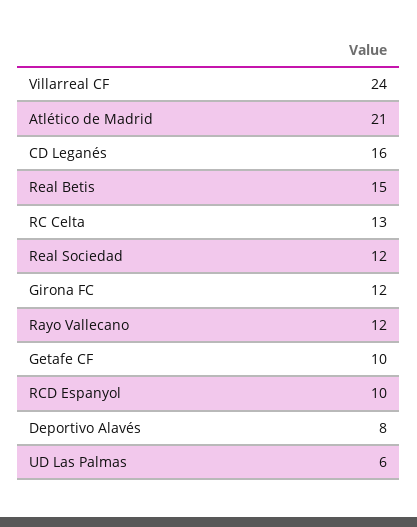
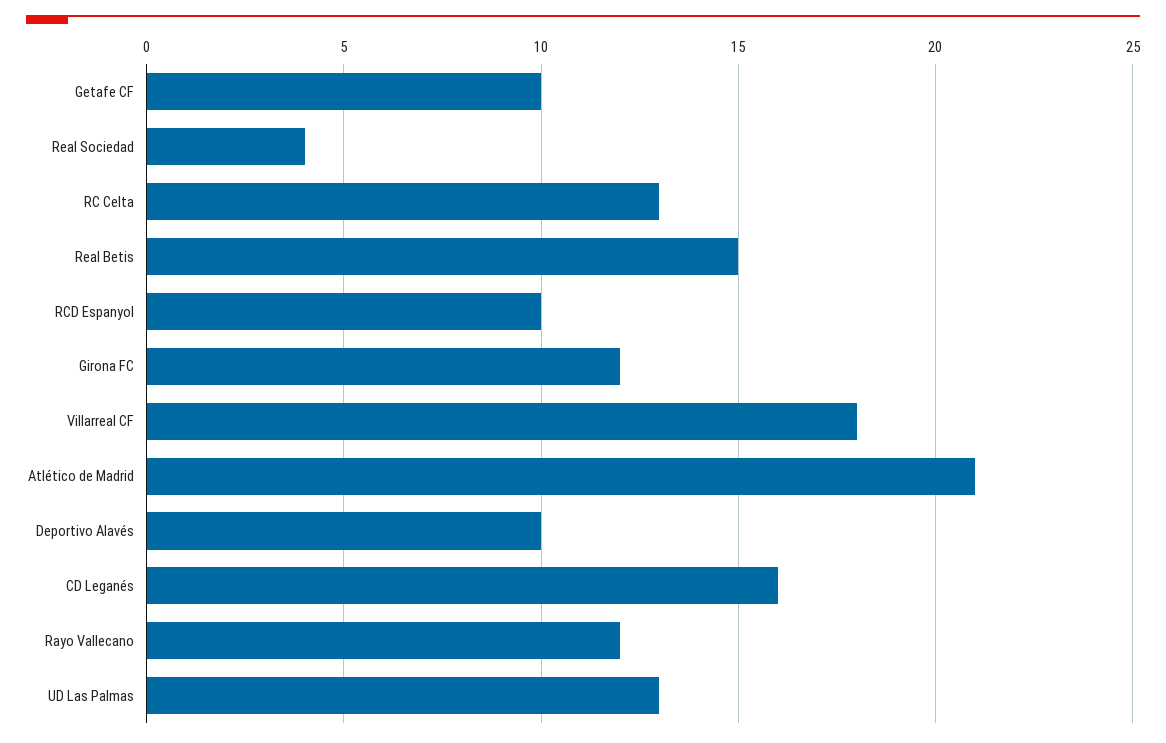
Villarreal CF: 24 -> 18
Real Sociedad: 12 -> 4
Deportivo Alavés: 8 -> 10
UD Las Palmas: 6 -> 13

